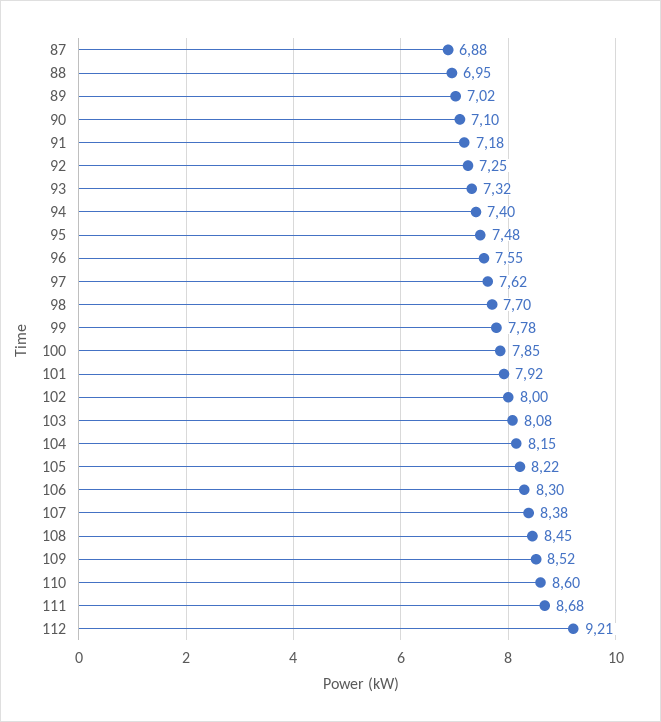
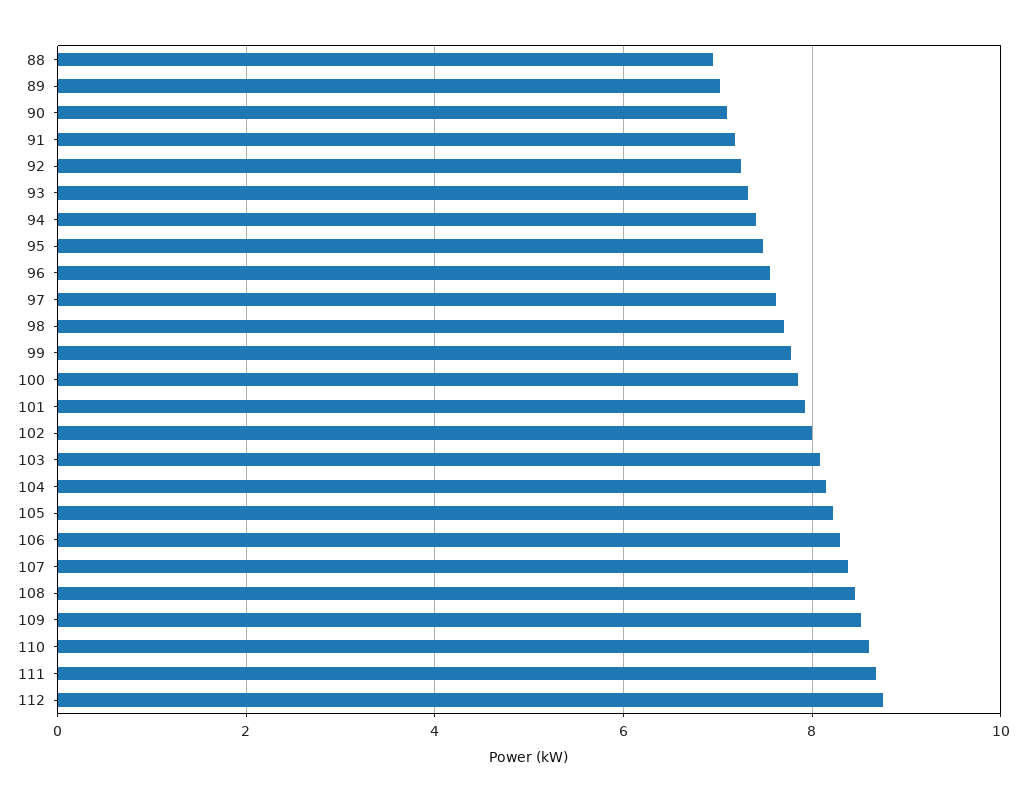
87: 6.88 -> none
112: 9.21 -> 8.8

